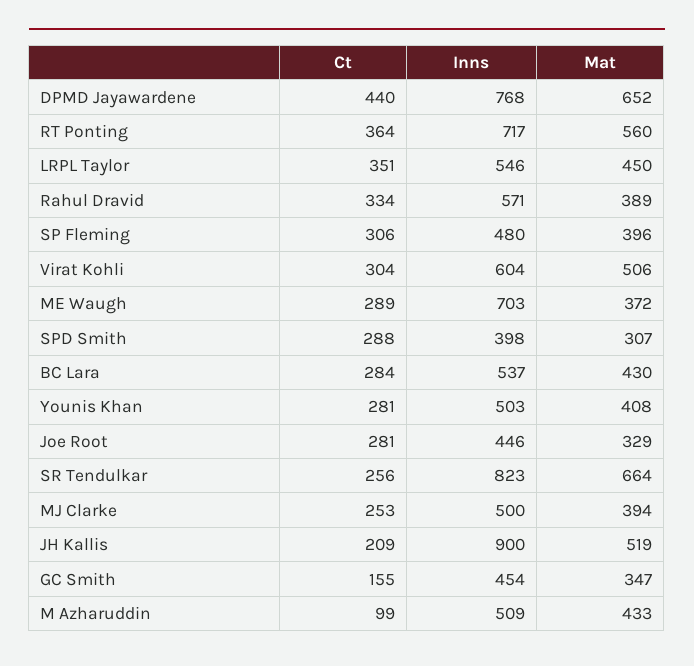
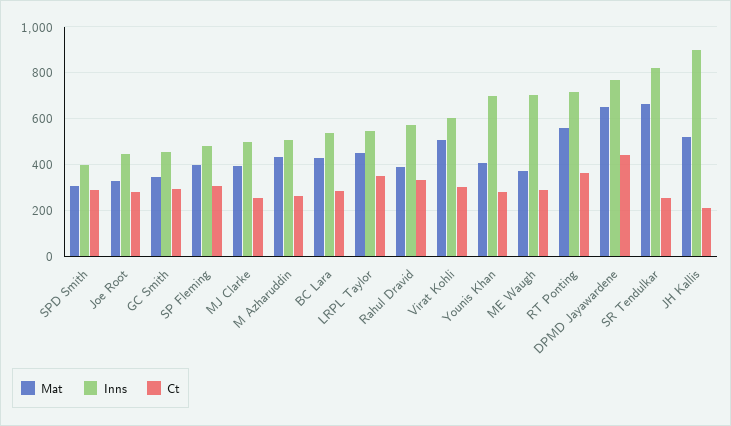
Inns, Younis Khan: 503 -> 700
Ct, GC Smith: 155 -> 300
Ct, M Azharuddin: 99 -> 250

